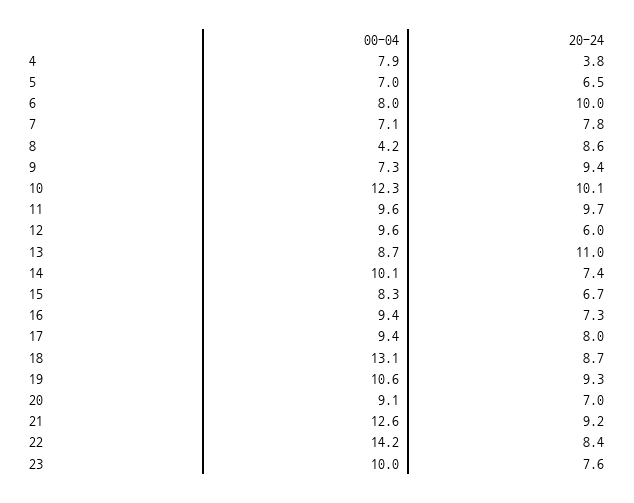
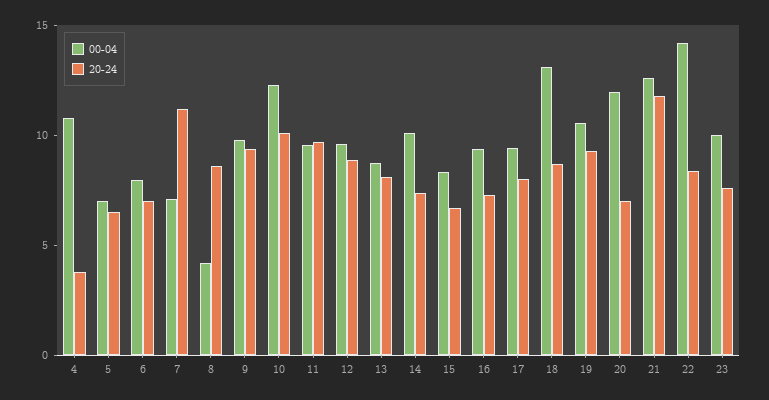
00-04, 4: 7.9 -> 11
20-24, 6: 10 -> 7
20-24, 7: 7.8 -> 11
00-04, 9: 7.3 -> 10
20-24, 12: 6 -> 9
20-24, 13: 11 -> 8
00-04, 20: 9.1 -> 12
20-24, 21: 9.2 -> 12

